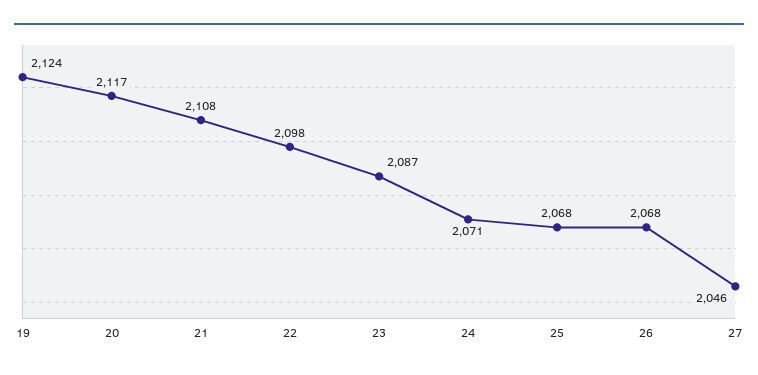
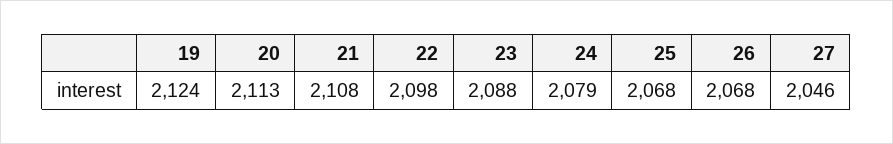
20: 2117 -> 2113
23: 2087 -> 2088
24: 2071 -> 2079

